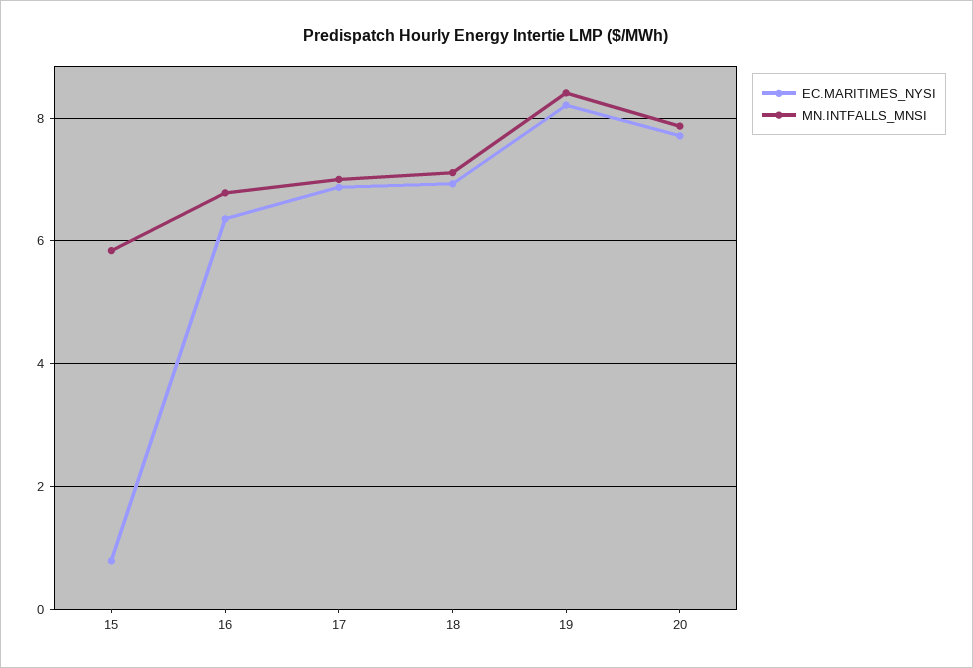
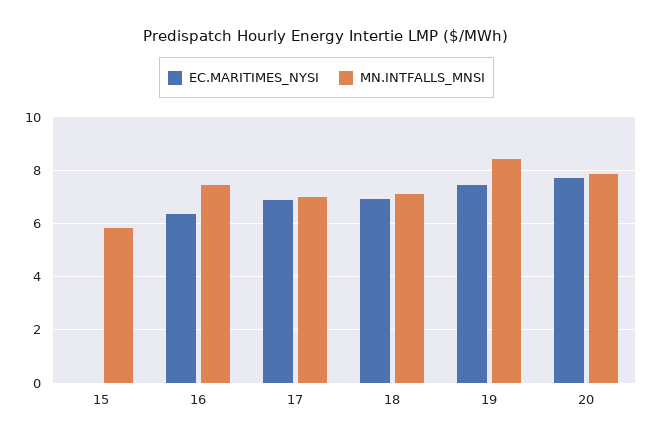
EC.MARITIMES_NYSI, 15: 0.8 -> 0
MN.INTFALLS_MNSI, 16: 6.8 -> 7.5
EC.MARITIMES_NYSI, 19: 8.2 -> 7.5

